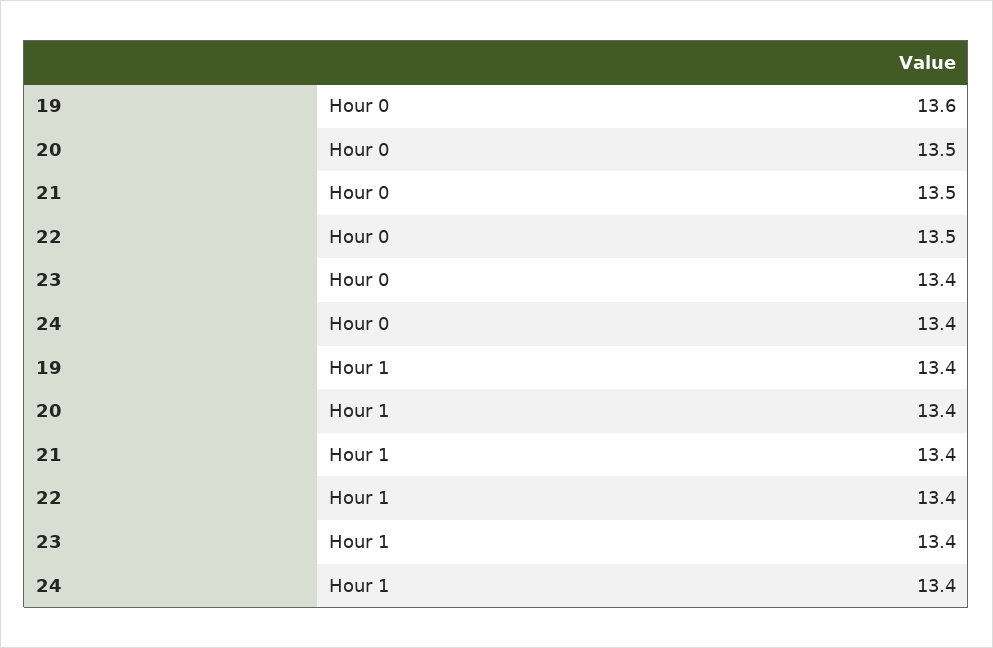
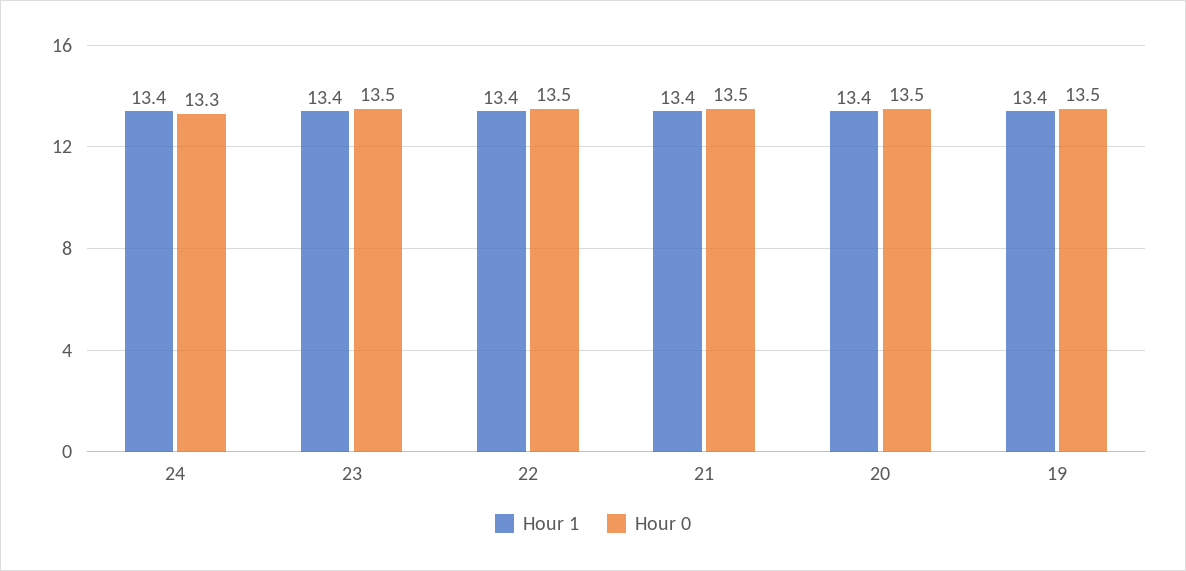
Hour 0, 19: 13.6 -> 13.5
Hour 0, 23: 13.4 -> 13.5
Hour 0, 24: 13.4 -> 13.3

